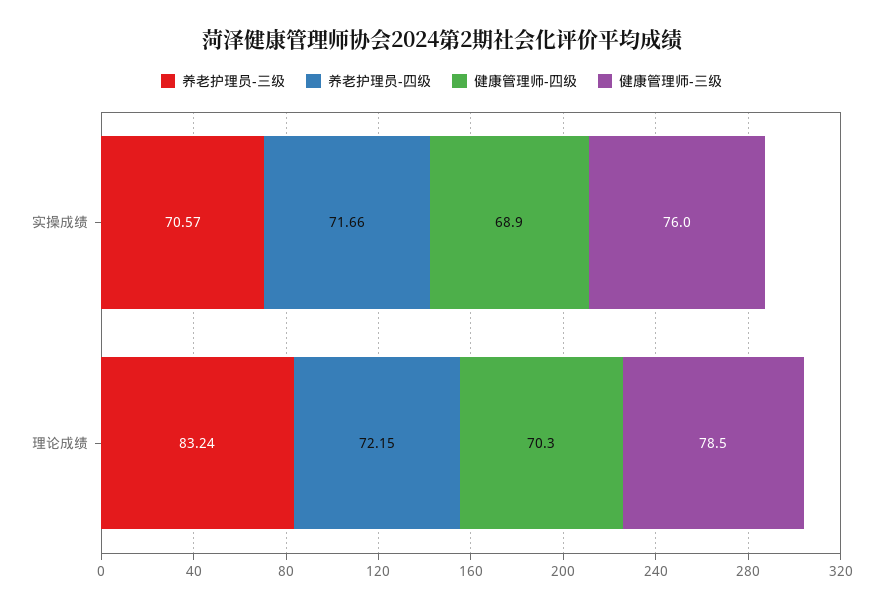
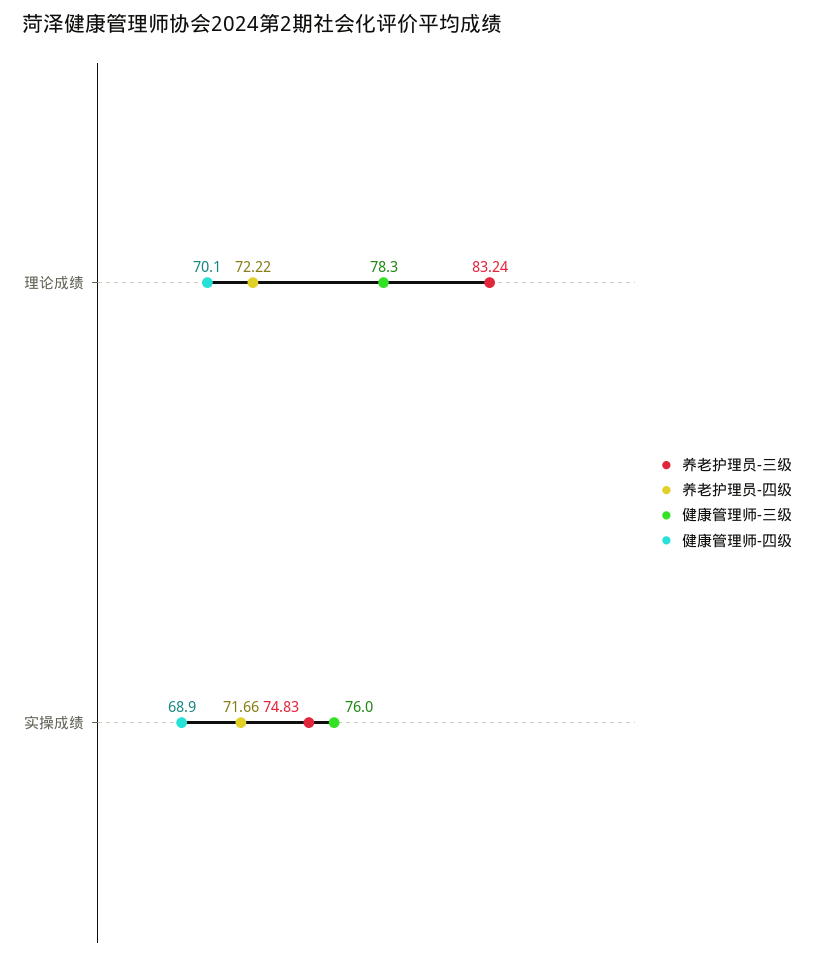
养老护理员-三级, 实操成绩: 70.57 -> 74.83
养老护理员-四级, 理论成绩: 72.15 -> 72.22
健康管理师-四级, 理论成绩: 70.3 -> 70.1
健康管理师-三级, 理论成绩: 78.5 -> 78.3

